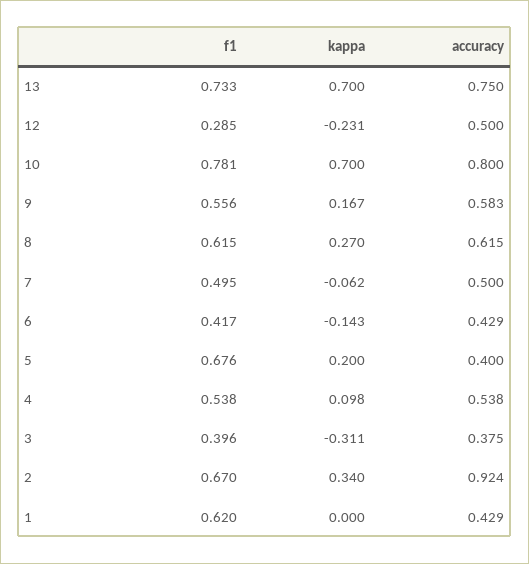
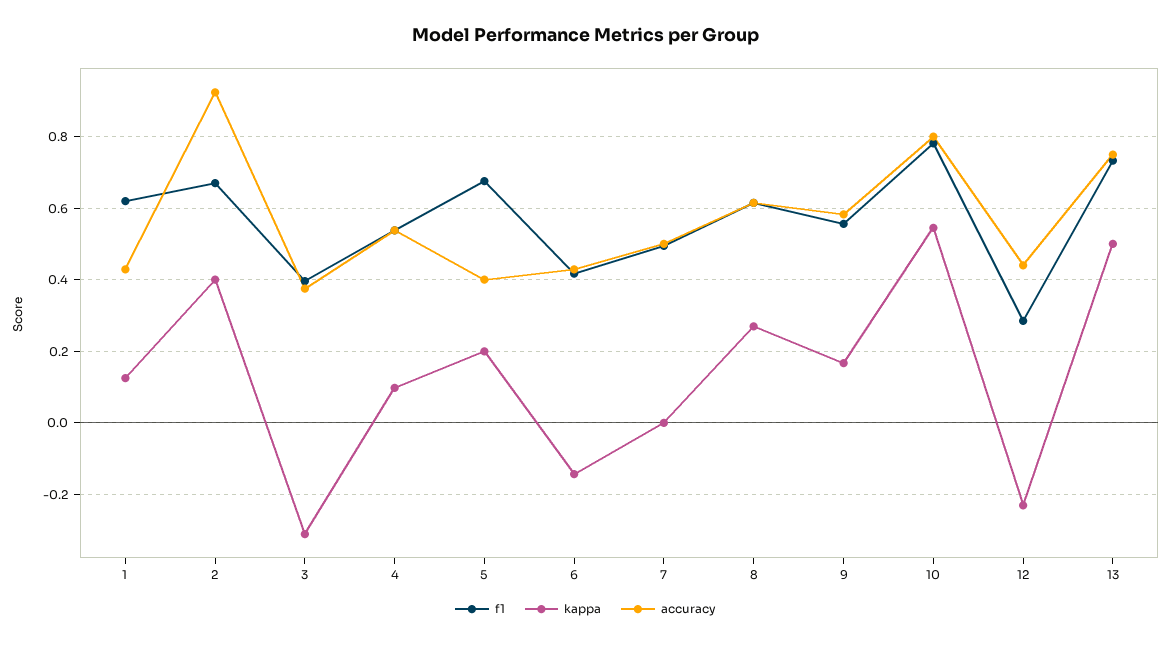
kappa, 13: 0.7 -> 0.5
accuracy, 12: 0.5 -> 0.44
kappa, 10: 0.7 -> 0.54
kappa, 7: -0.062 -> 0
kappa, 2: 0.34 -> 0.4
kappa, 1: 0 -> 0.12

